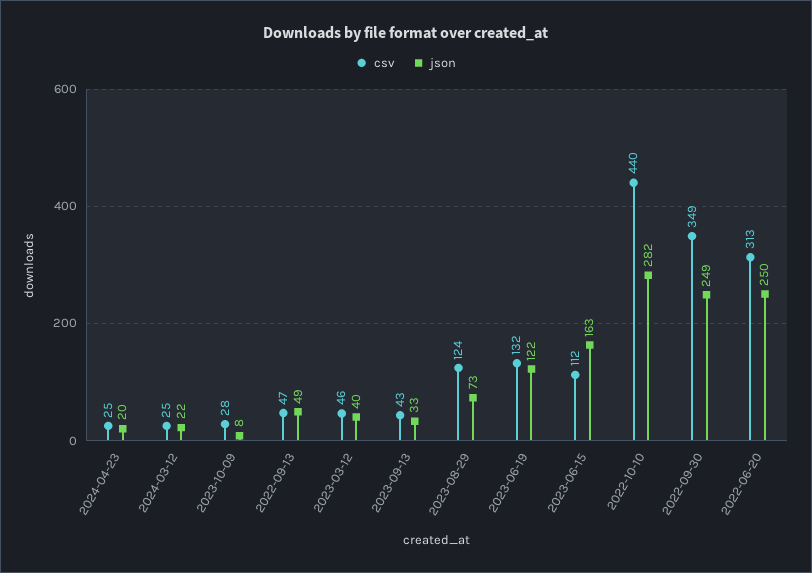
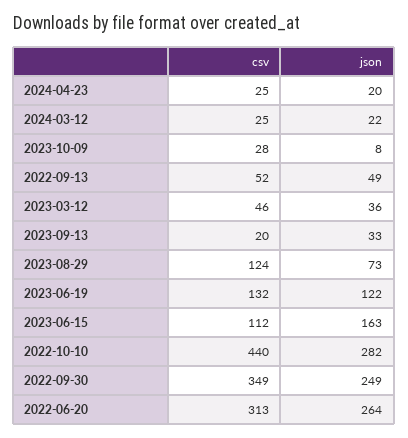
csv, 2022-09-13: 47 -> 52
json, 2023-03-12: 40 -> 36
csv, 2023-09-13: 43 -> 20
json, 2022-06-20: 250 -> 264

